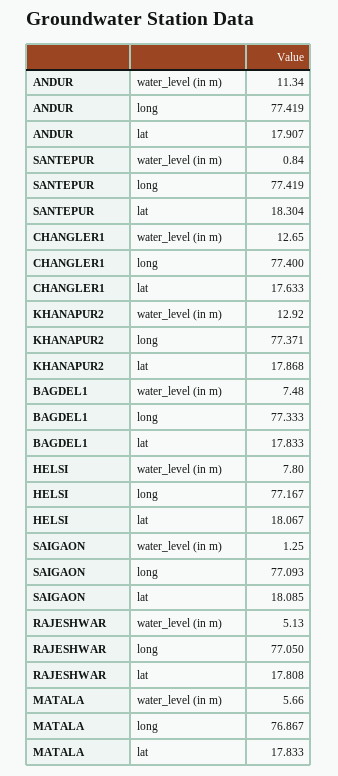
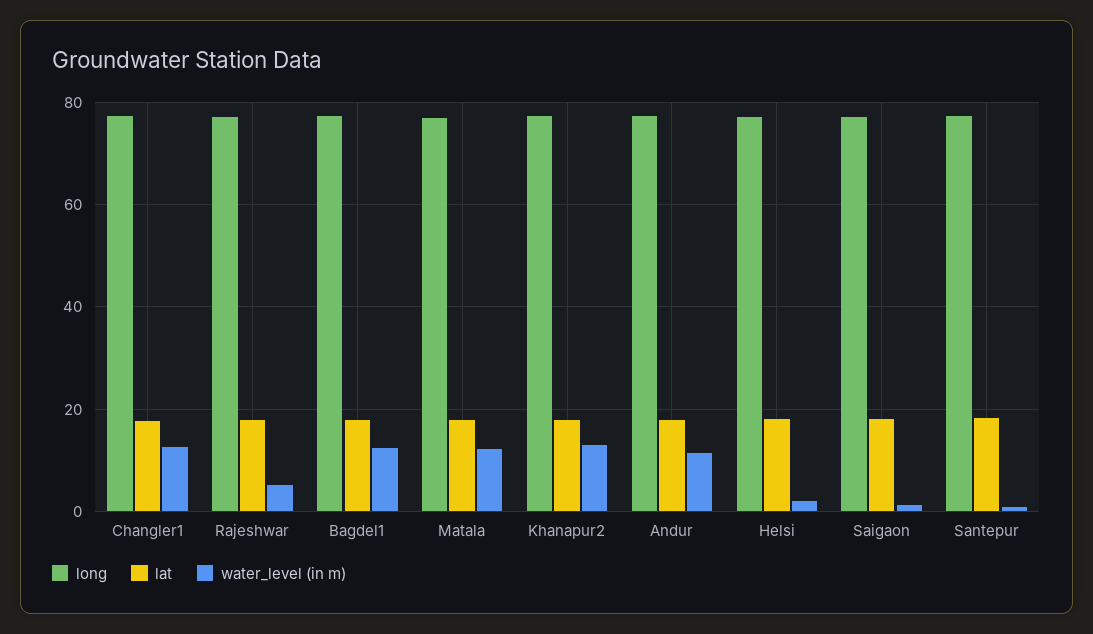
water_level (in m), BAGDEL1: 7.48 -> 12
water_level (in m), HELSI: 7.8 -> 2
water_level (in m), MATALA: 5.66 -> 12

